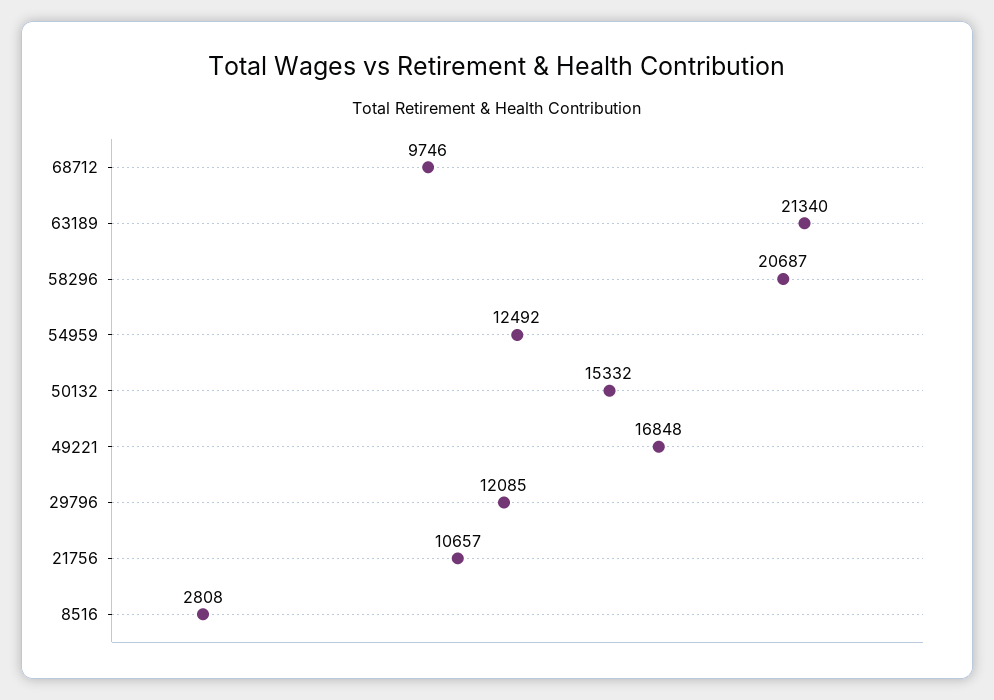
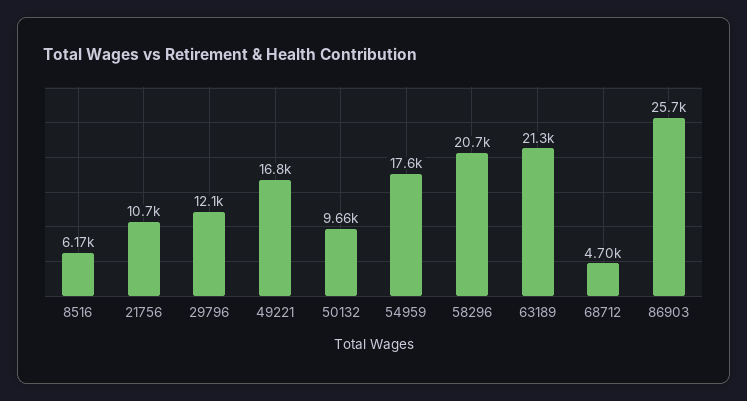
68712: 9746 -> 4700
54959: 12492 -> 17600
50132: 15332 -> 9660
8516: 2808 -> 6170
86903: none -> 25700

